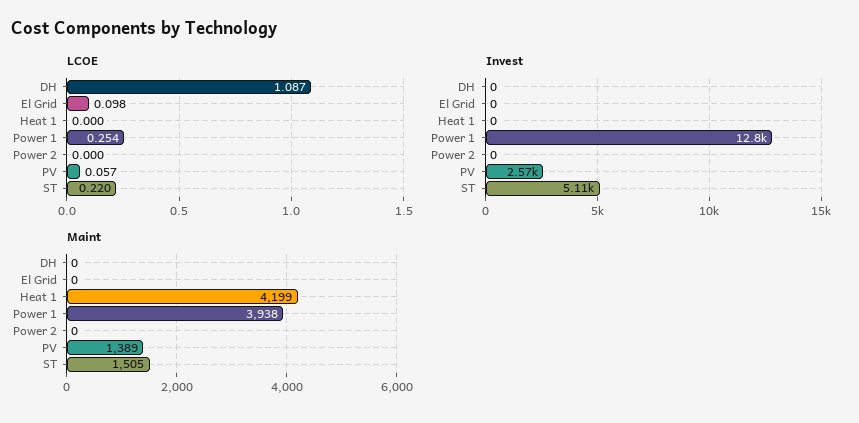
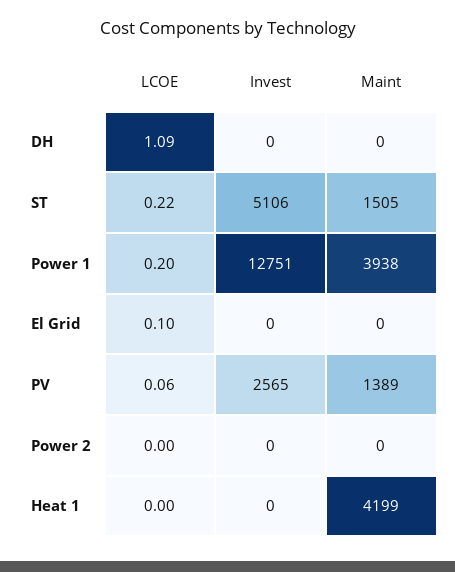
LCOE, Power 1: 0.254 -> 0.2

